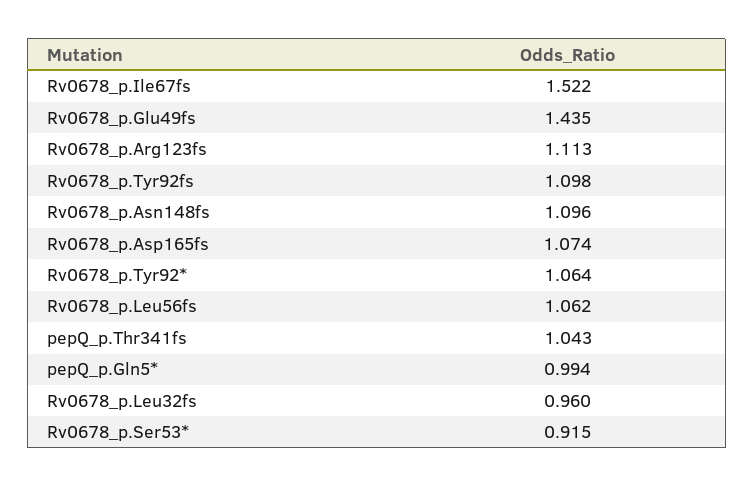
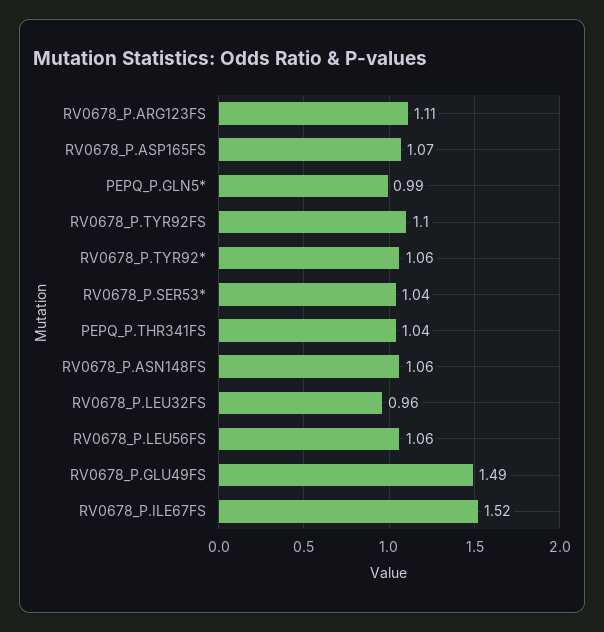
Rv0678_p.Glu49fs: 1.435 -> 1.49
Rv0678_p.Asn148fs: 1.096 -> 1.06
Rv0678_p.Ser53*: 0.915 -> 1.04

